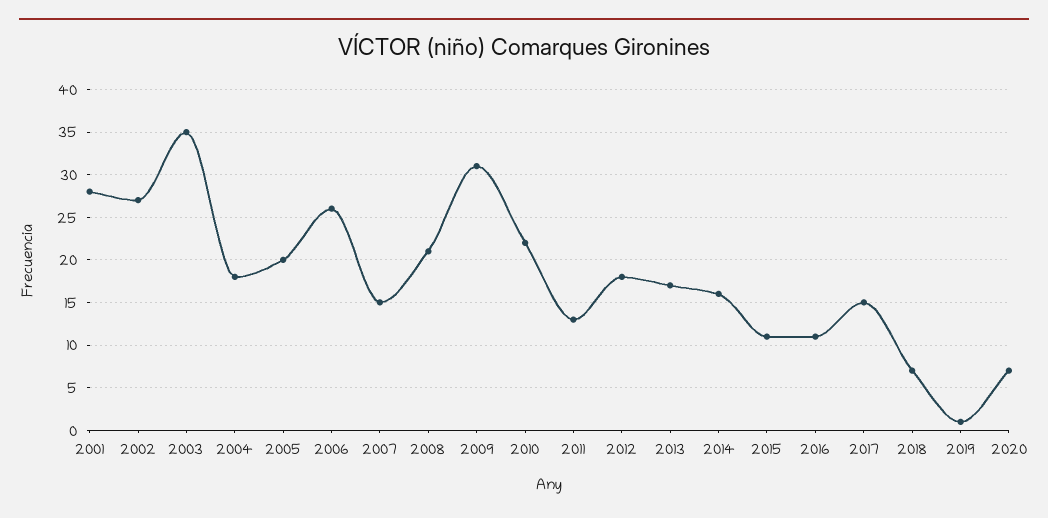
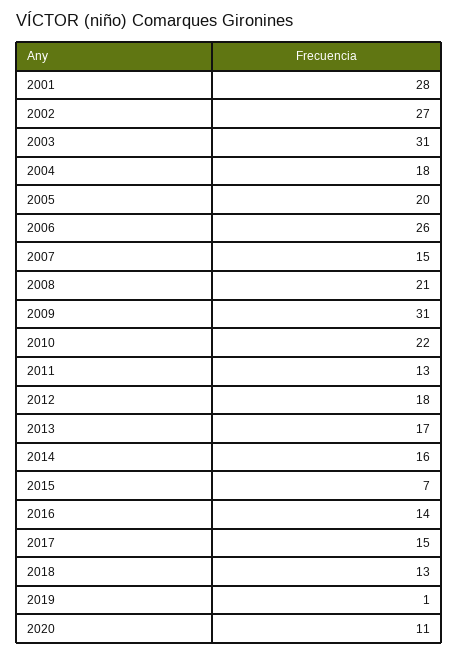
2003: 35 -> 31
2015: 11 -> 7
2016: 11 -> 14
2018: 7 -> 13
2020: 7 -> 11

